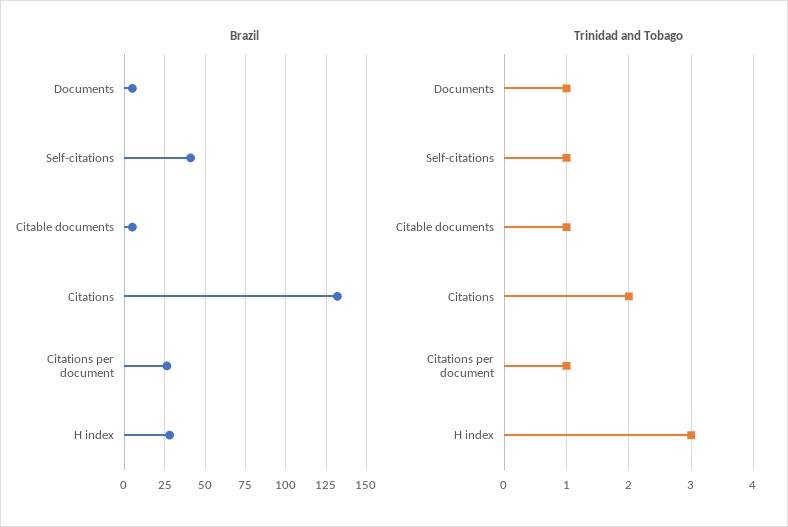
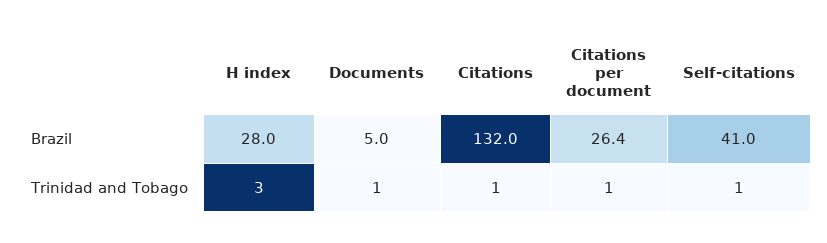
Brazil, Citable documents: 5 -> none
Trinidad and Tobago, Citable documents: 1 -> none
Trinidad and Tobago, Citations: 2 -> 1

